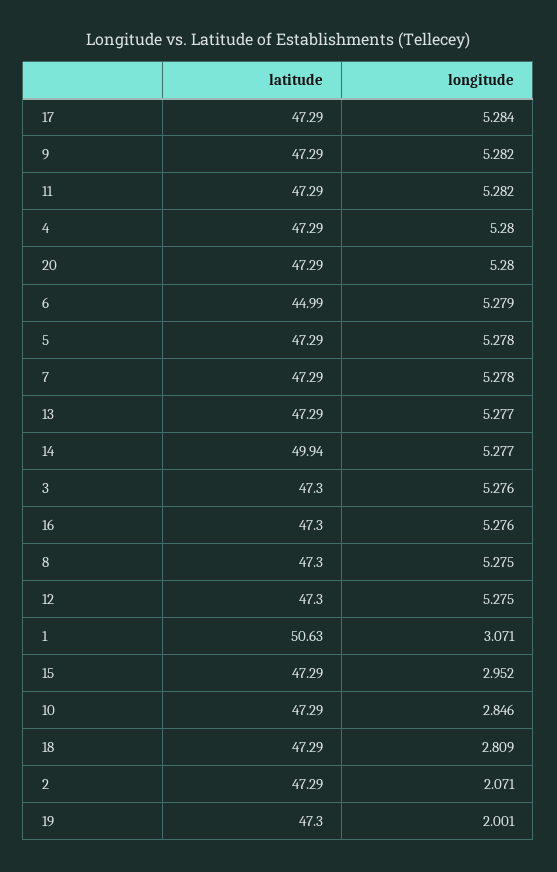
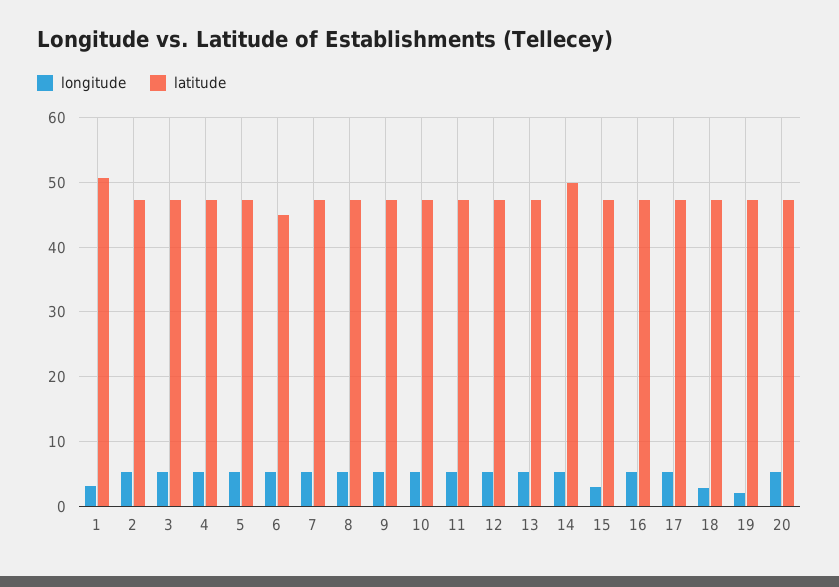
longitude, 10: 2.846 -> 5
longitude, 2: 2.071 -> 5

